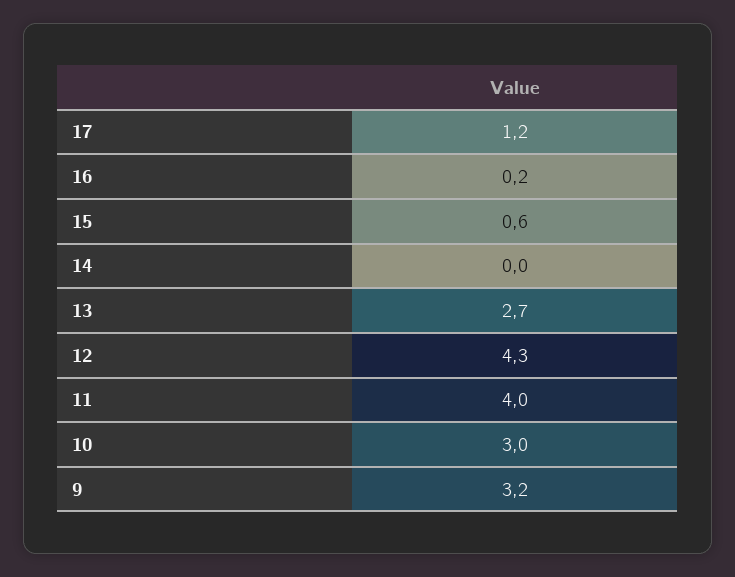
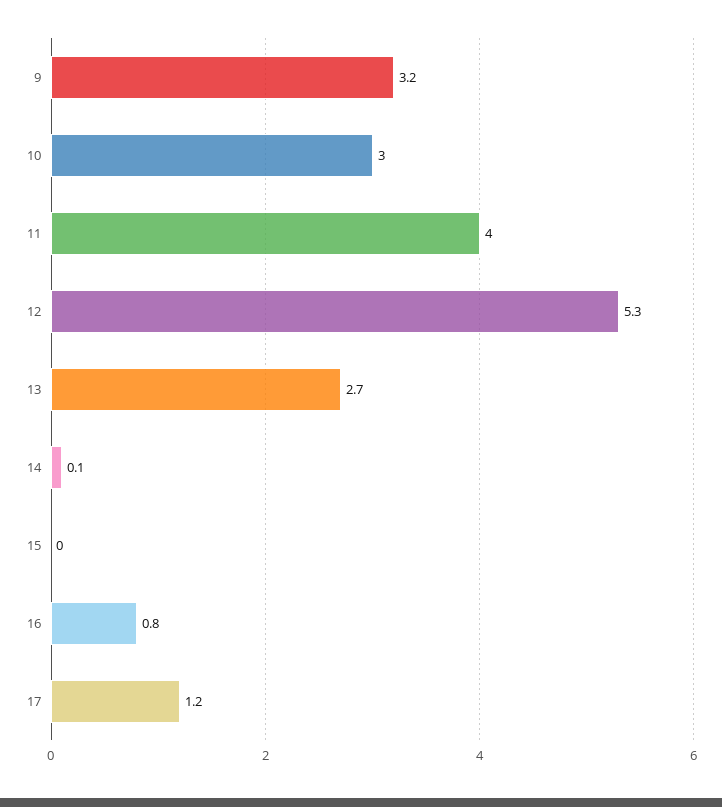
16: 0.2 -> 0.8
15: 0.6 -> 0
14: 0 -> 0.1
12: 4.3 -> 5.3

